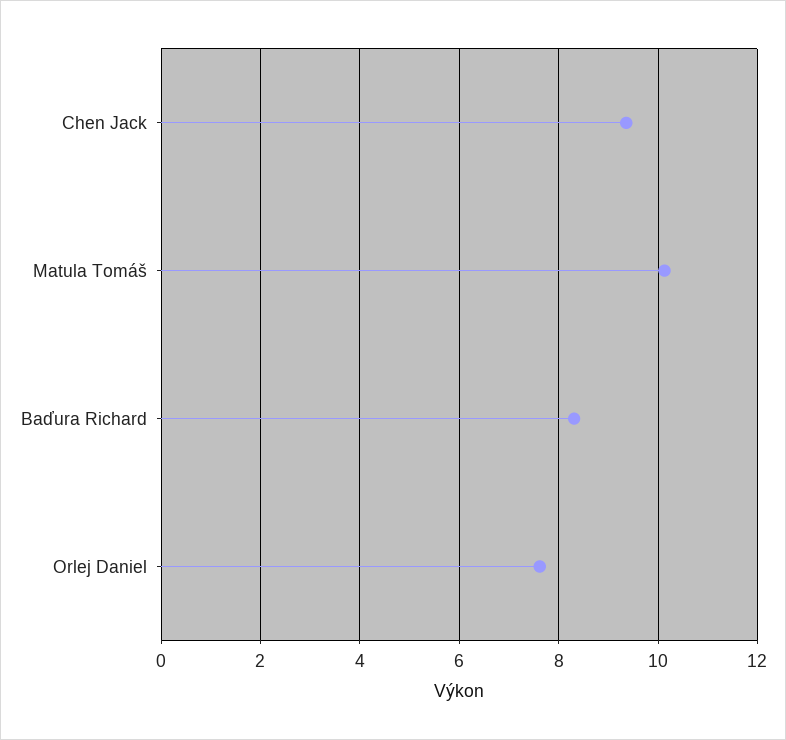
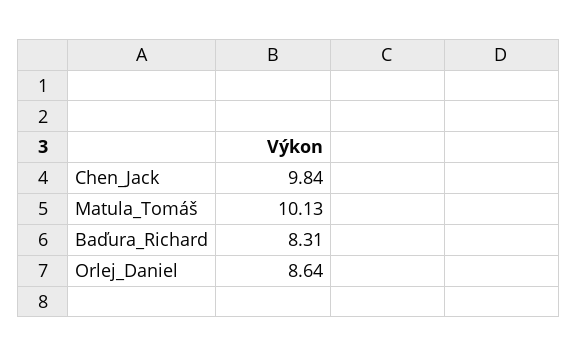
Chen Jack: 9.4 -> 9.84
Orlej Daniel: 7.6 -> 8.64

